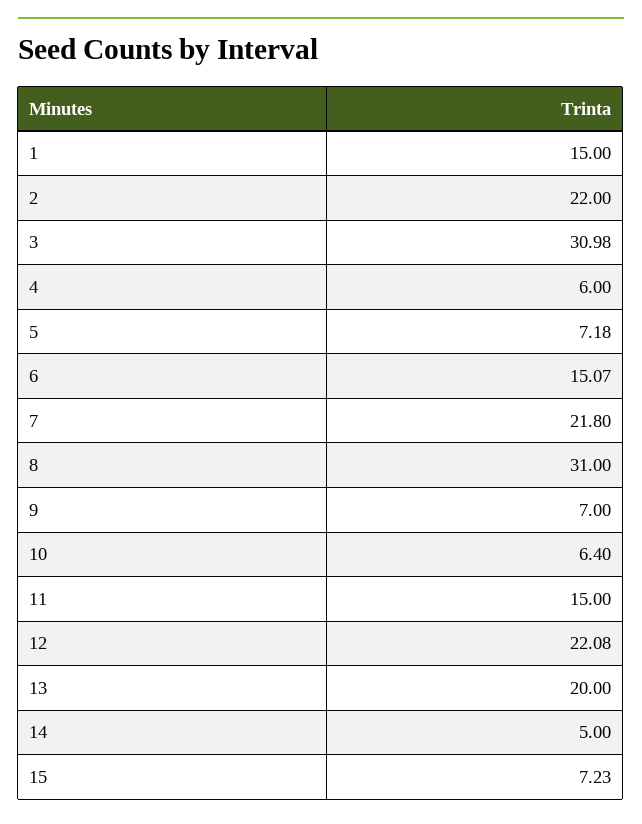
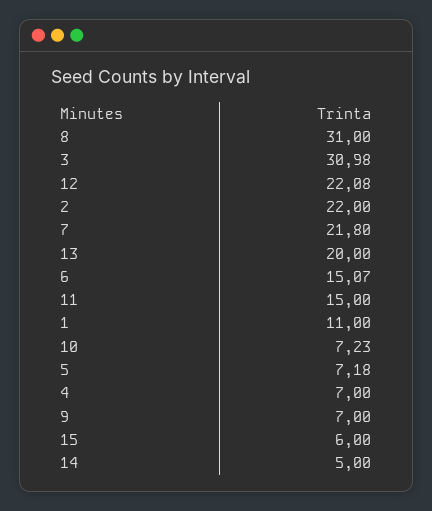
1: 15 -> 11
4: 6 -> 7
10: 6.4 -> 7.23
15: 7.23 -> 6

